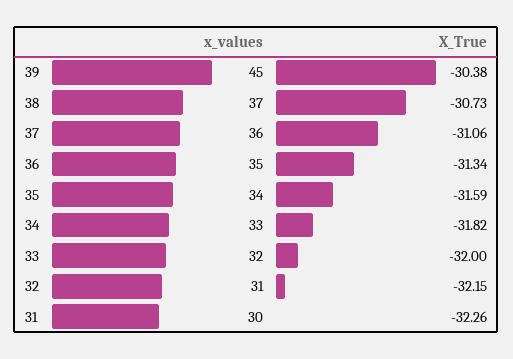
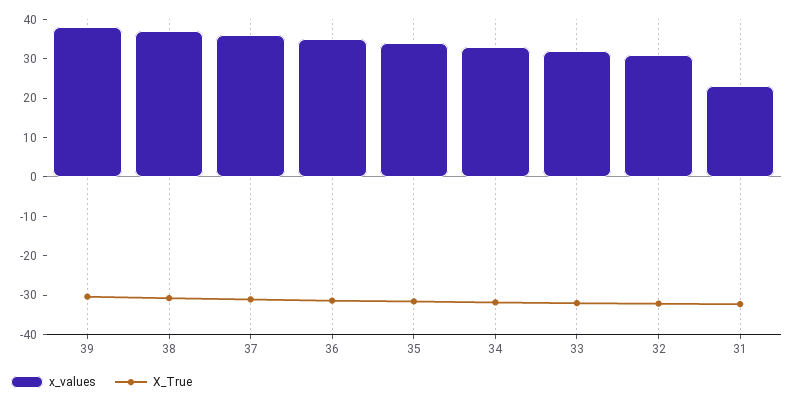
x_values, 39: 45 -> 37.5
x_values, 31: 30 -> 22.5

